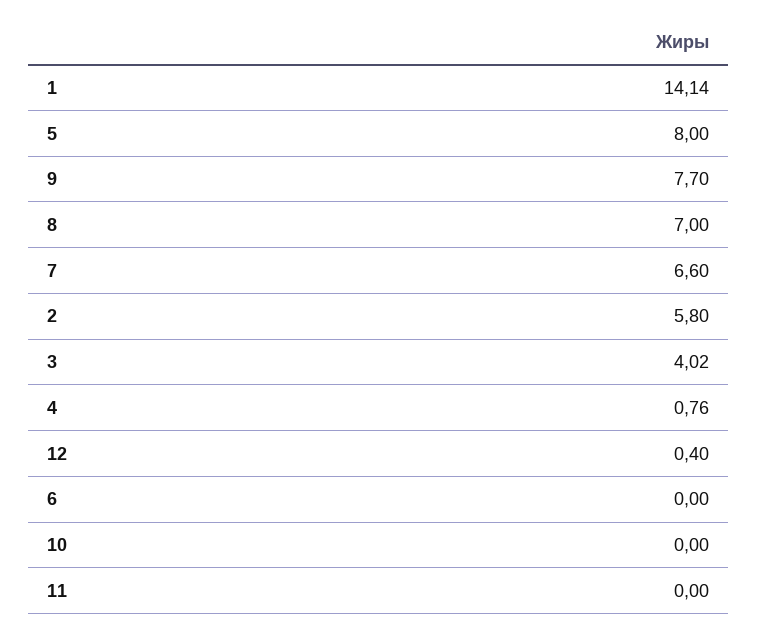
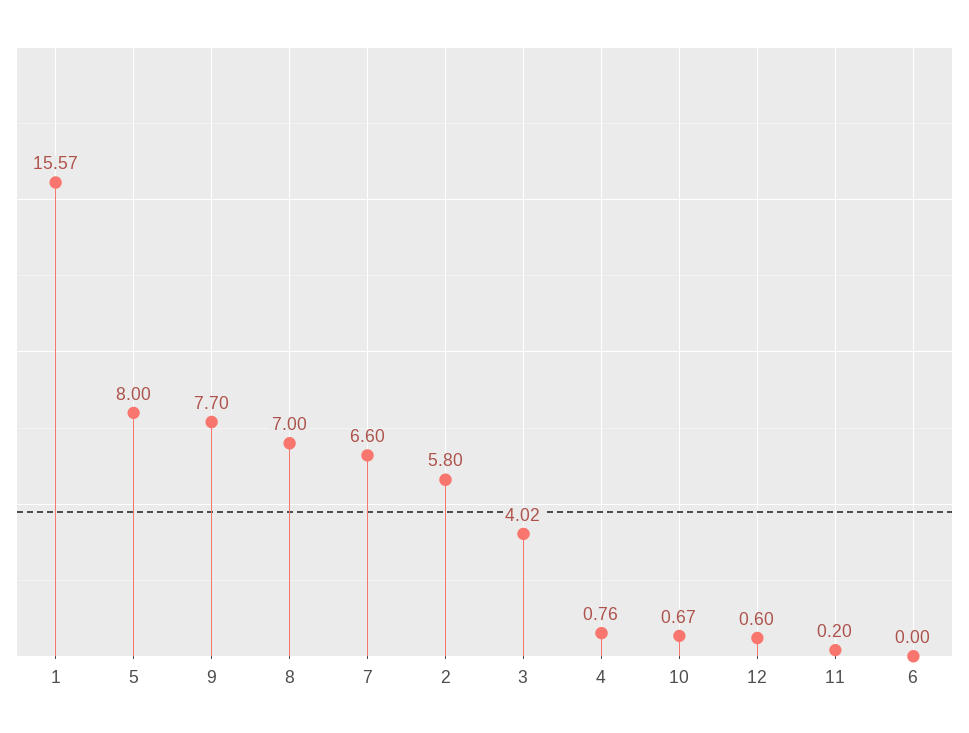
1: 14.14 -> 15.57
12: 0.4 -> 0.6
10: 0 -> 0.67
11: 0 -> 0.2

